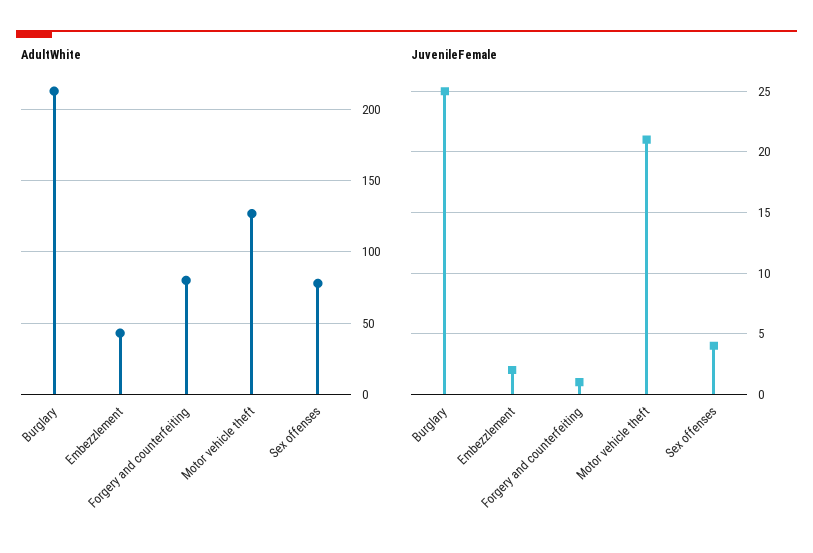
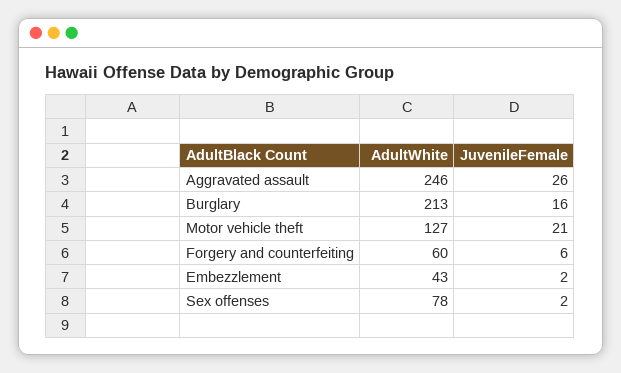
AdultWhite, Forgery and counterfeiting: 80 -> 60
JuvenileFemale, Burglary: 25 -> 16
JuvenileFemale, Forgery and counterfeiting: 1 -> 6
JuvenileFemale, Sex offenses: 4 -> 2
AdultWhite, Aggravated assault: none -> 246
JuvenileFemale, Aggravated assault: none -> 26

